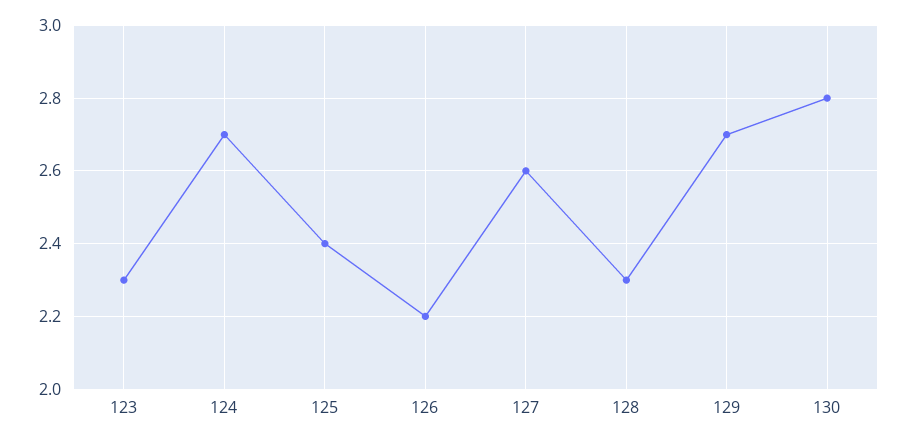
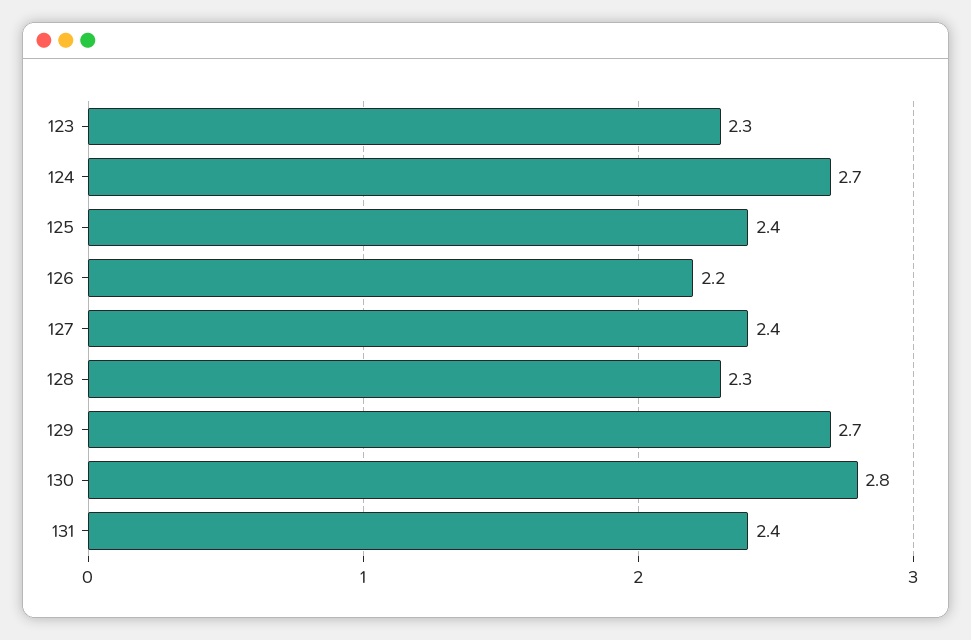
127: 2.6 -> 2.4
131: none -> 2.4

